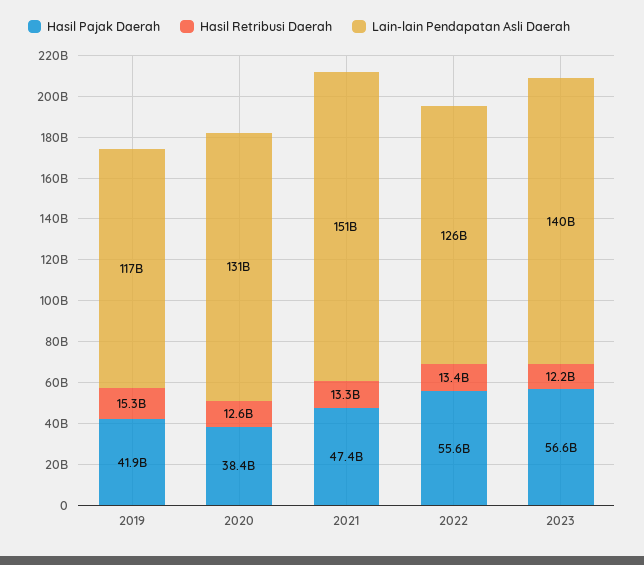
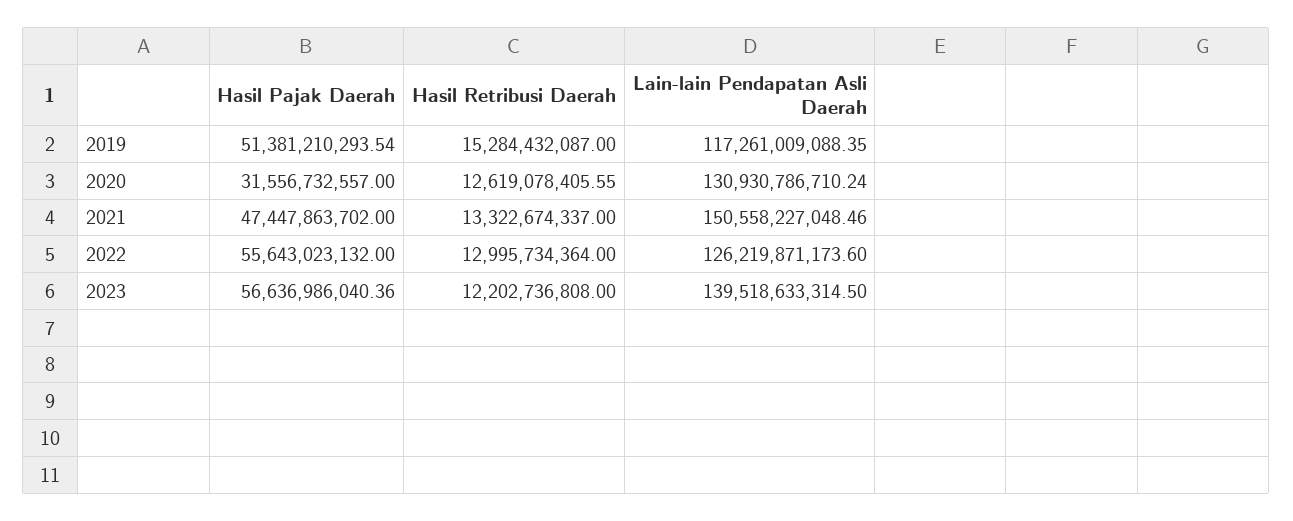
Hasil Pajak Daerah, 2019: 41900000000 -> 51381210293.54
Hasil Pajak Daerah, 2020: 38400000000 -> 31556732557
Hasil Retribusi Daerah, 2022: 13400000000 -> 12995734364

